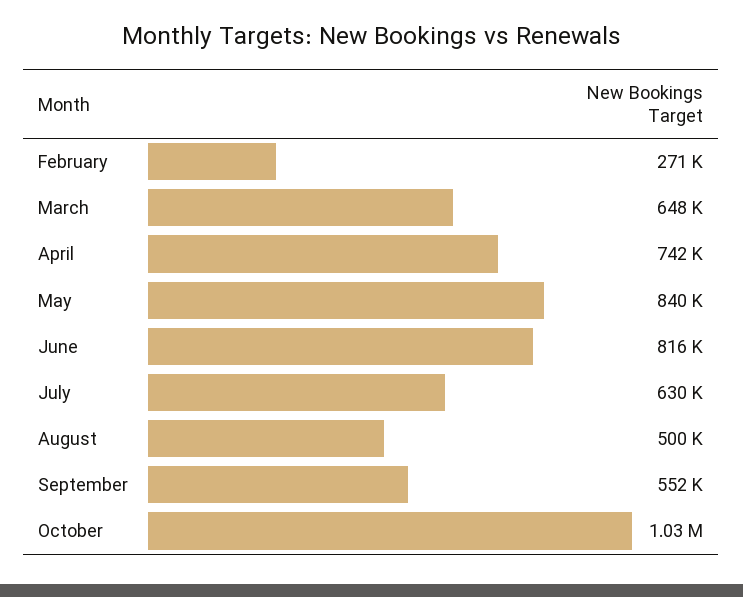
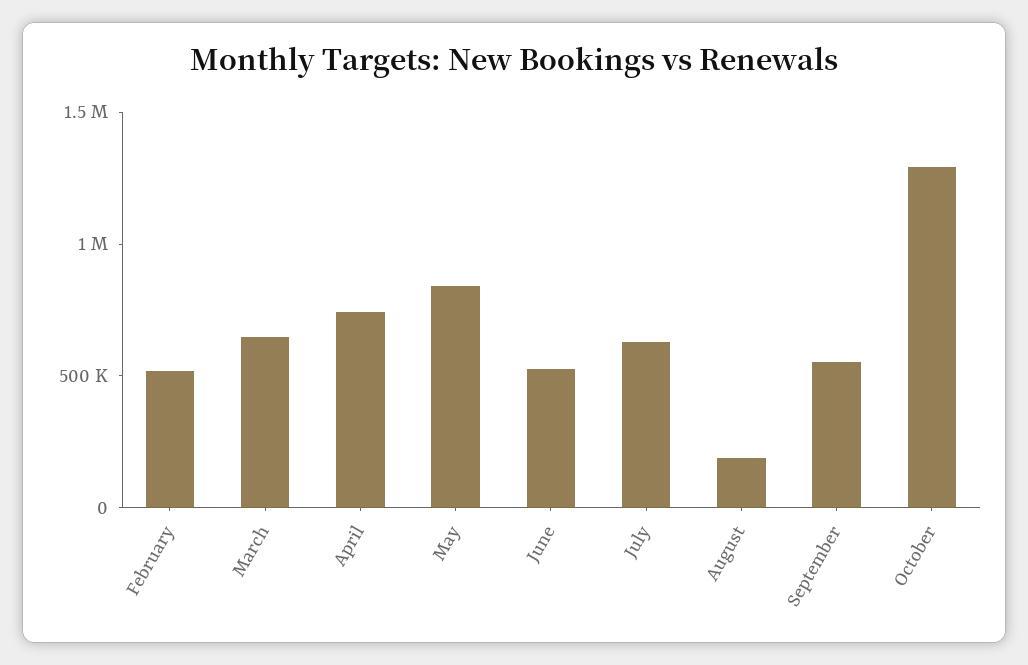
February: 271000 -> 500000
June: 816000 -> 500000
August: 500000 -> 200000
October: 1030000 -> 1300000

